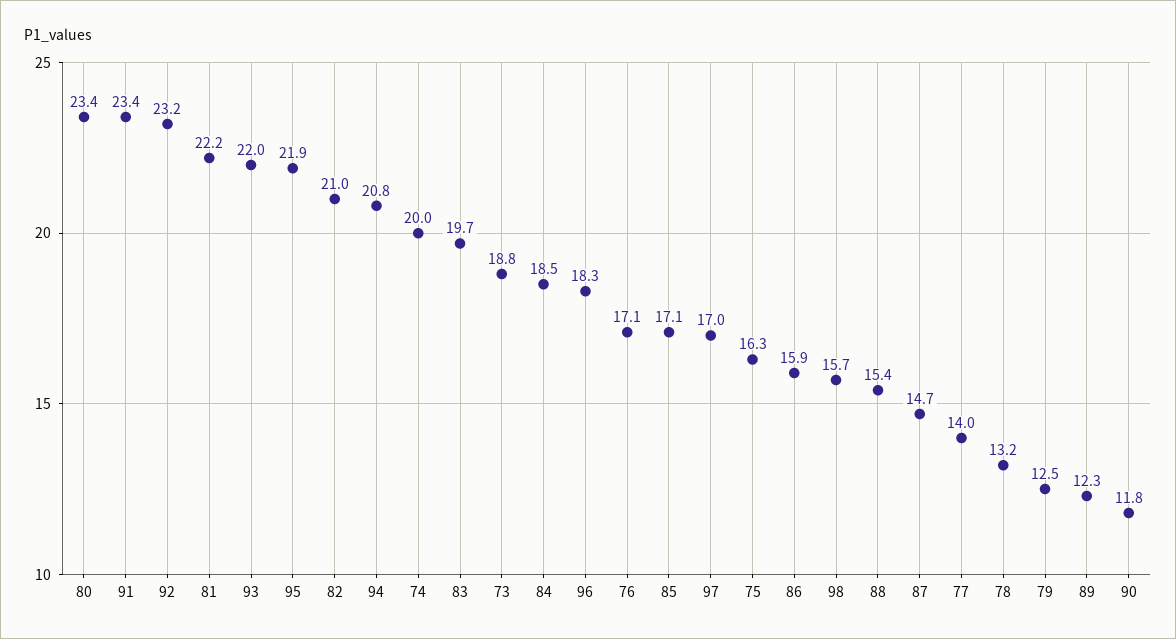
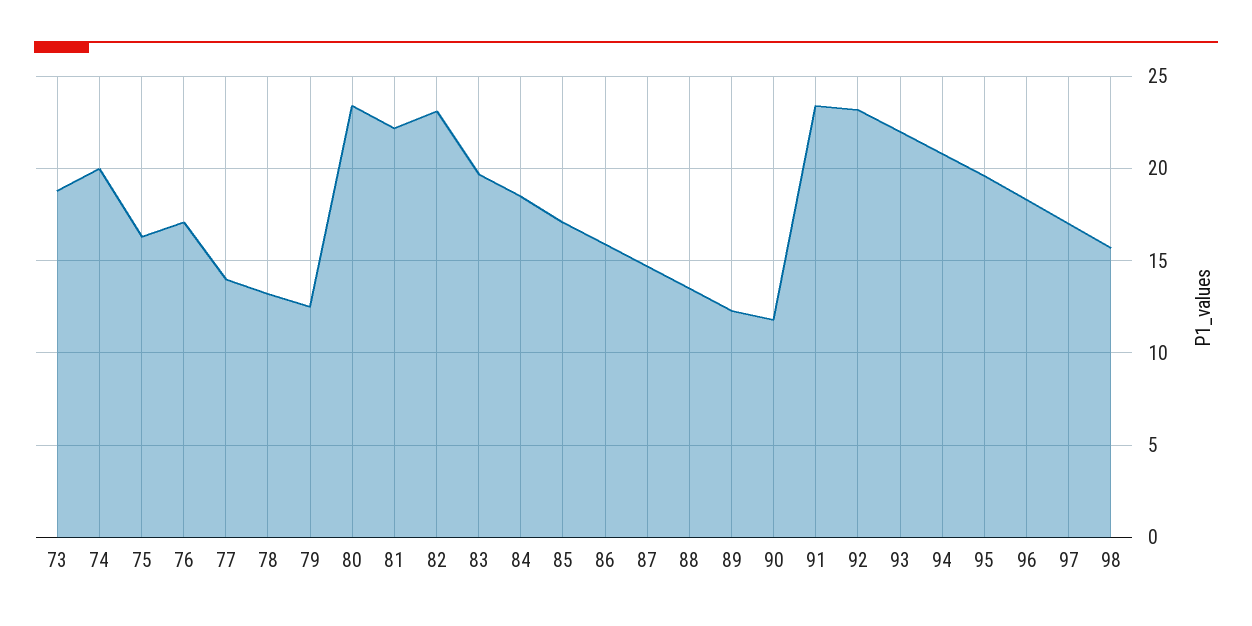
95: 21.9 -> 19.5
82: 21 -> 23
88: 15.4 -> 13.5

